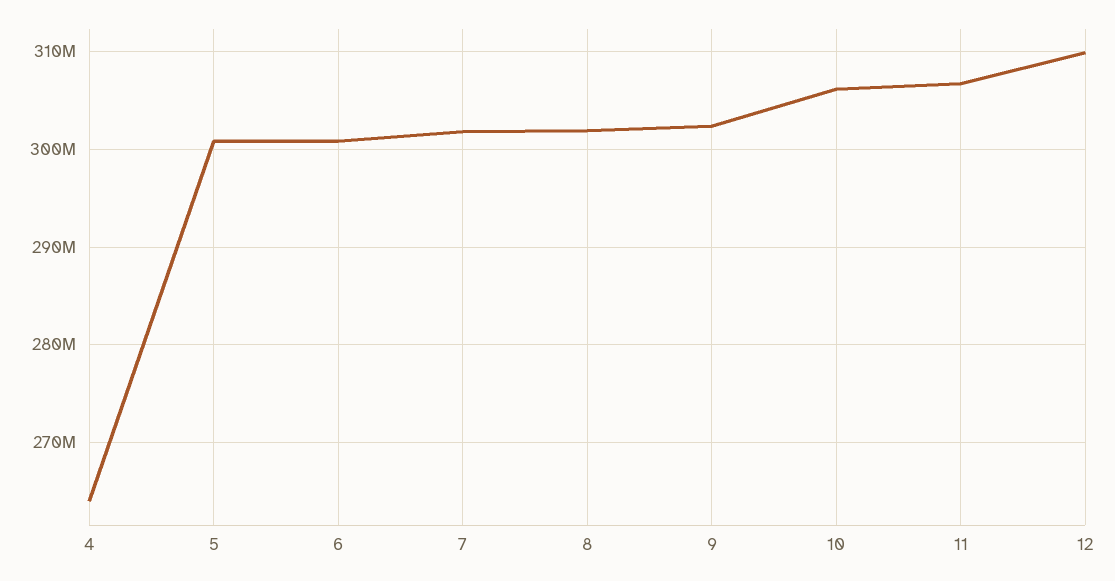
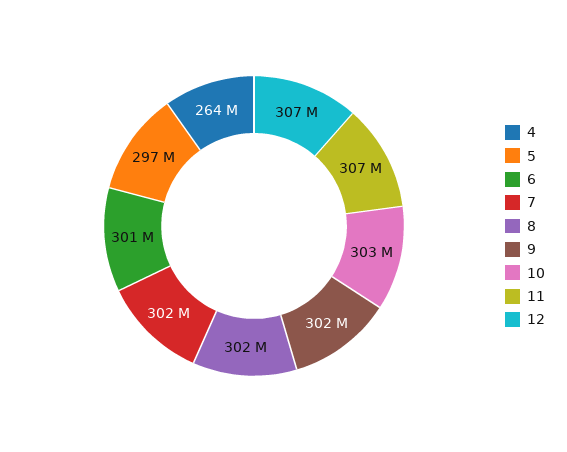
5: 301000000 -> 297000000
10: 306000000 -> 303000000
12: 310000000 -> 307000000

